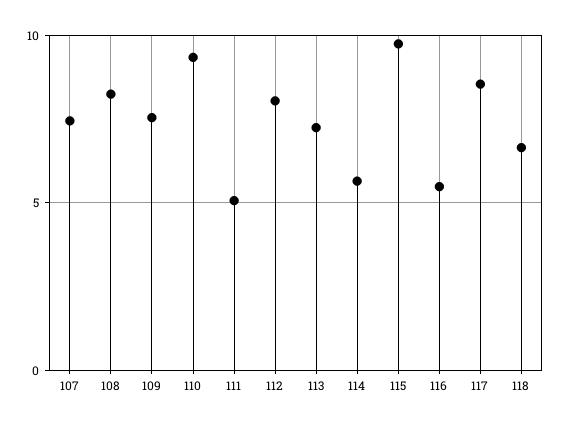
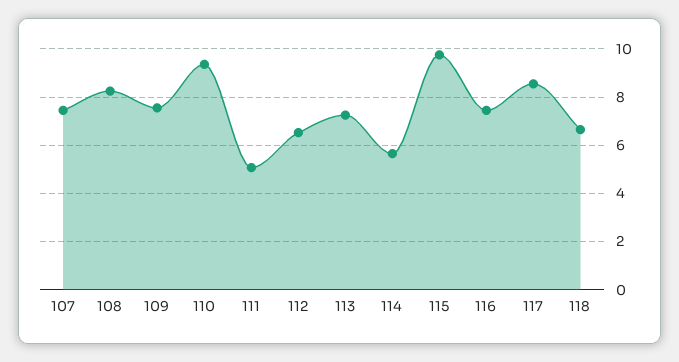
112: 8 -> 6.5
116: 5.5 -> 7.5

